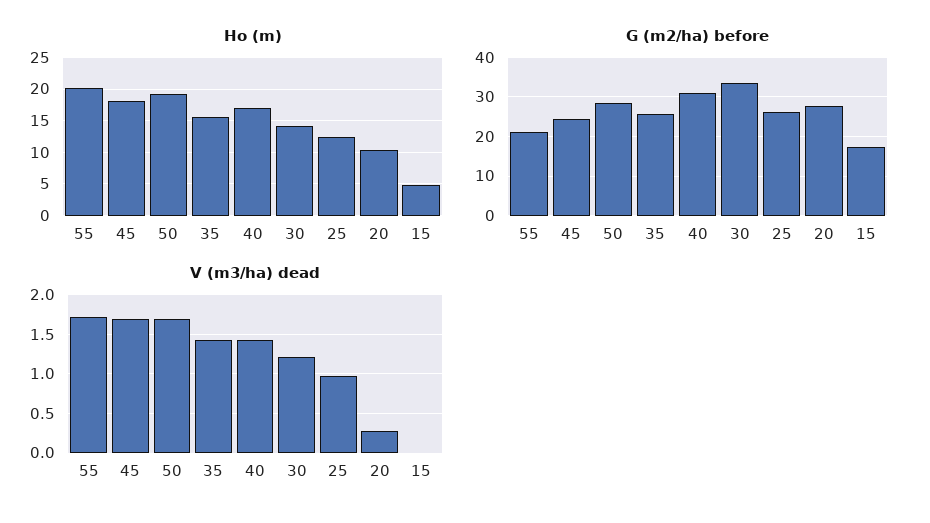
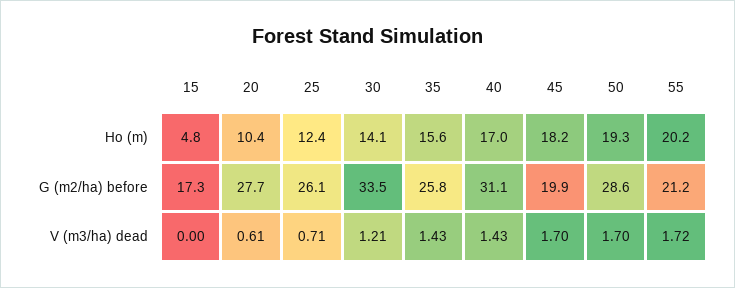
G (m2/ha) before, 45: 24 -> 19.9
V (m3/ha) dead, 25: 1 -> 0.71
V (m3/ha) dead, 20: 0.3 -> 0.61

